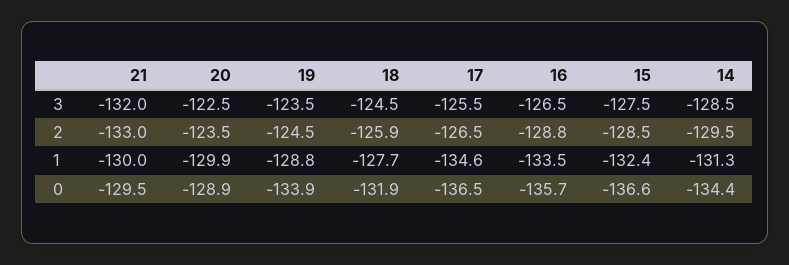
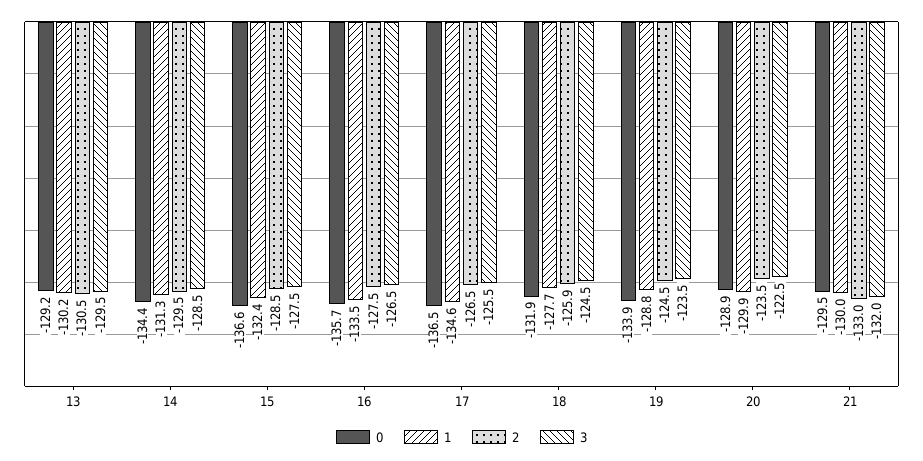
2, 16: -128.8 -> -127.5
0, 13: none -> -129.2
1, 13: none -> -130.2
2, 13: none -> -130.5
3, 13: none -> -129.5

